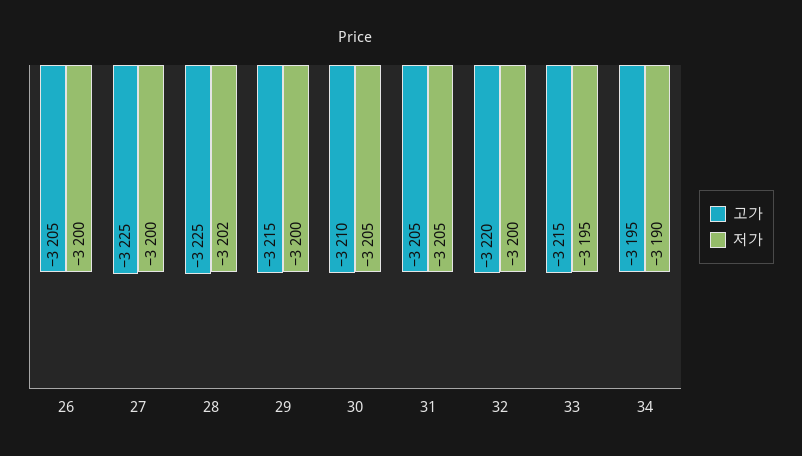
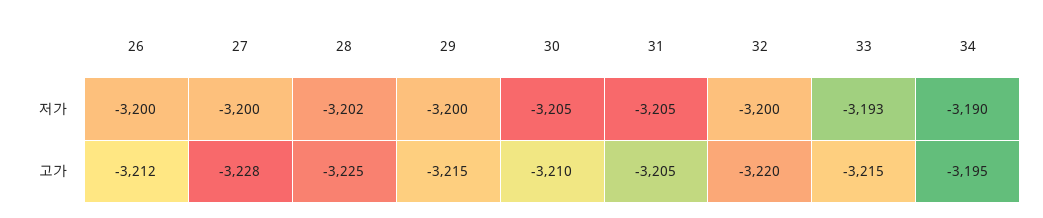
고가, 26: -3205 -> -3212
고가, 27: -3225 -> -3228
저가, 33: -3195 -> -3193

